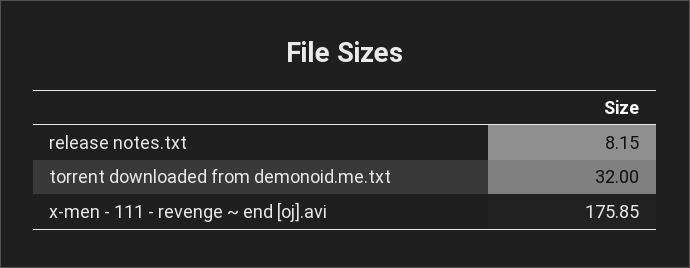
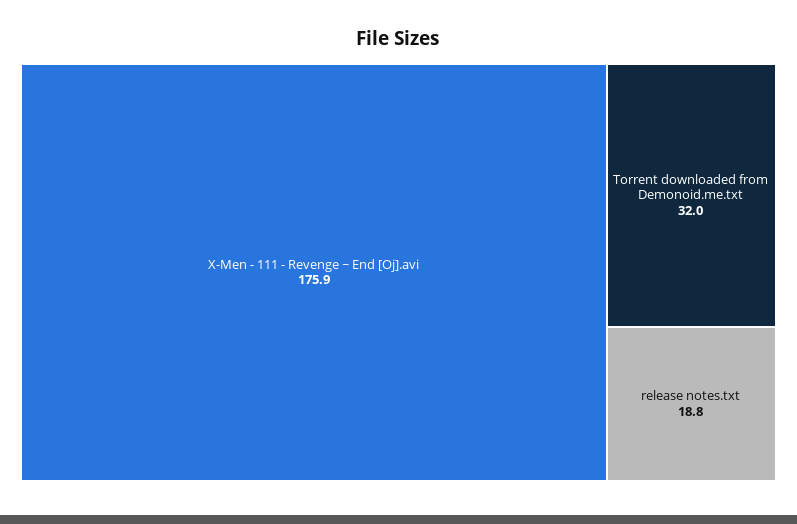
release notes.txt: 8.15 -> 18.8

